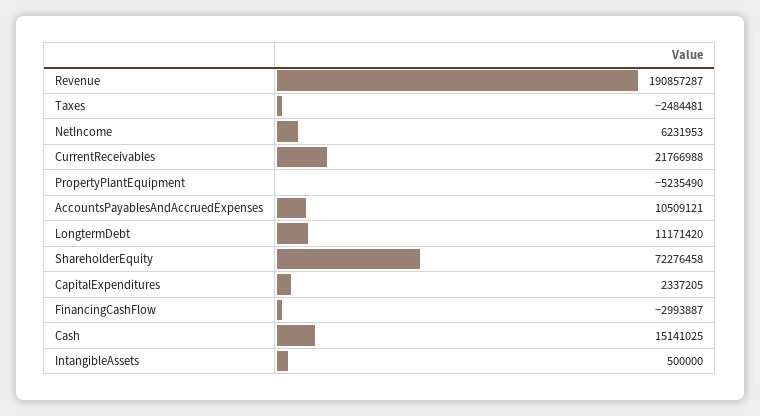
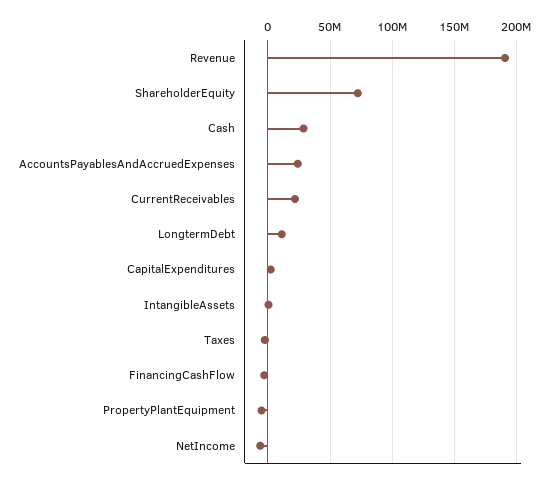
NetIncome: 6231953 -> -5000000
AccountsPayablesAndAccruedExpenses: 10509121 -> 25000000
Cash: 15141025 -> 30000000

